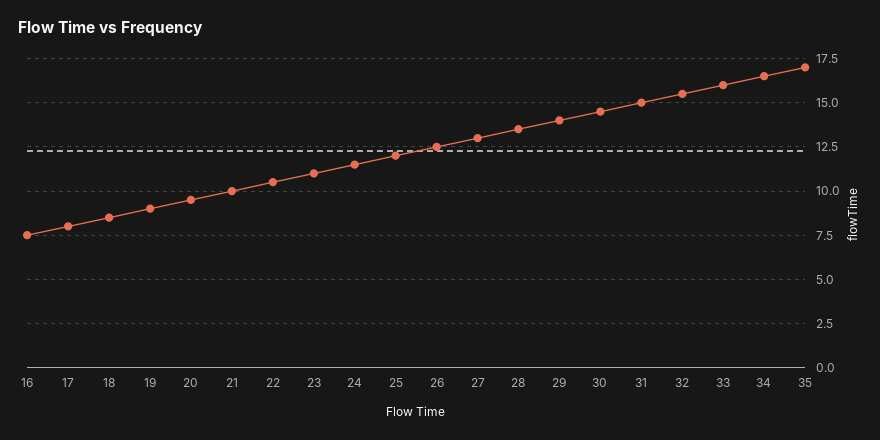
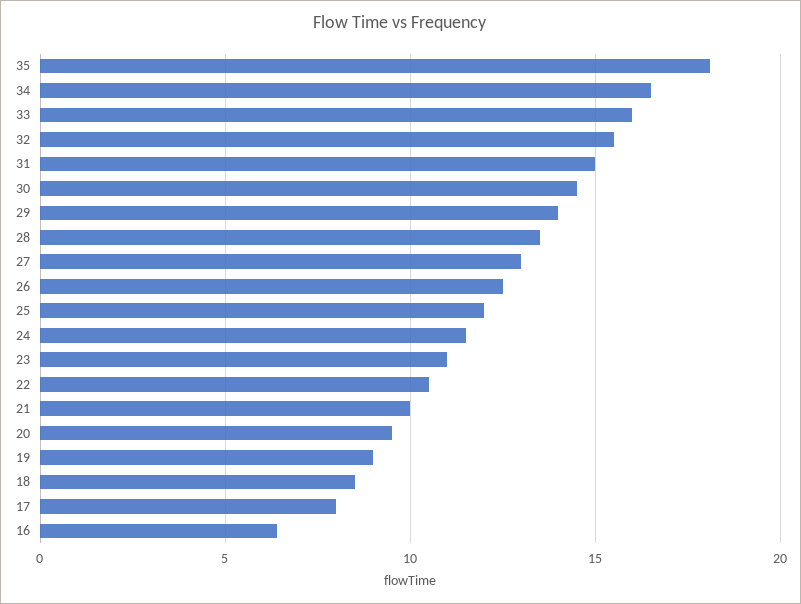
16: 7.5 -> 6.5
35: 17 -> 18

